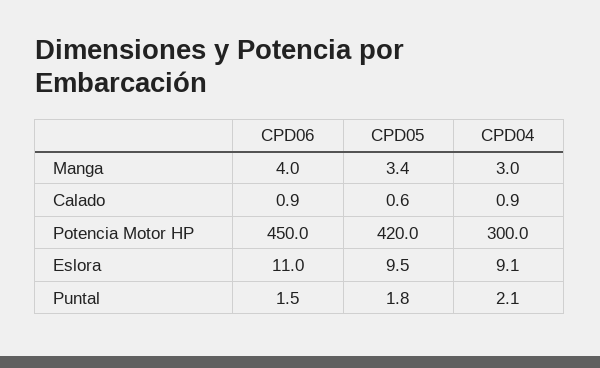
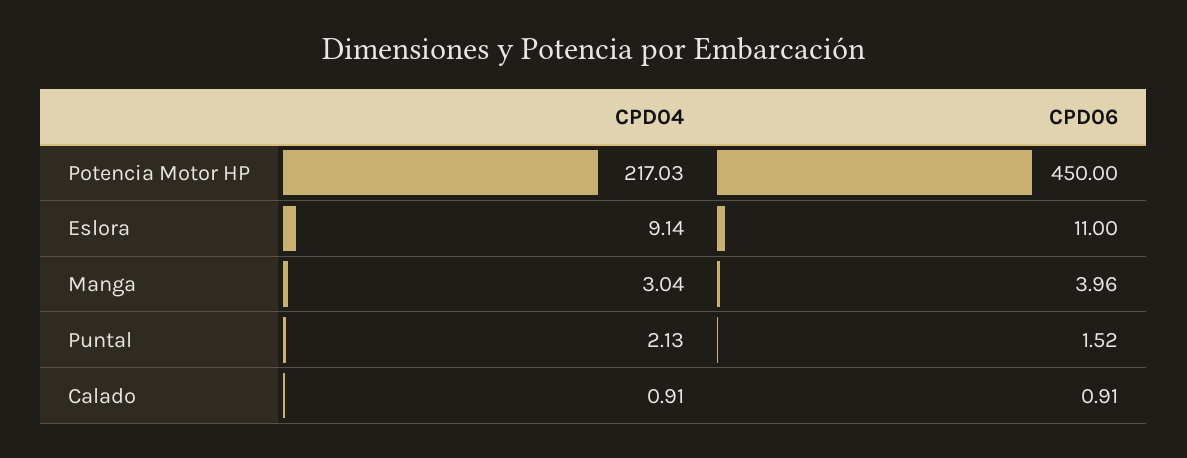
CPD05, Manga: 3.4 -> none
CPD05, Calado: 0.6 -> none
CPD05, Potencia Motor HP: 420 -> none
CPD04, Potencia Motor HP: 300 -> 217.03
CPD05, Eslora: 9.5 -> none
CPD05, Puntal: 1.8 -> none

